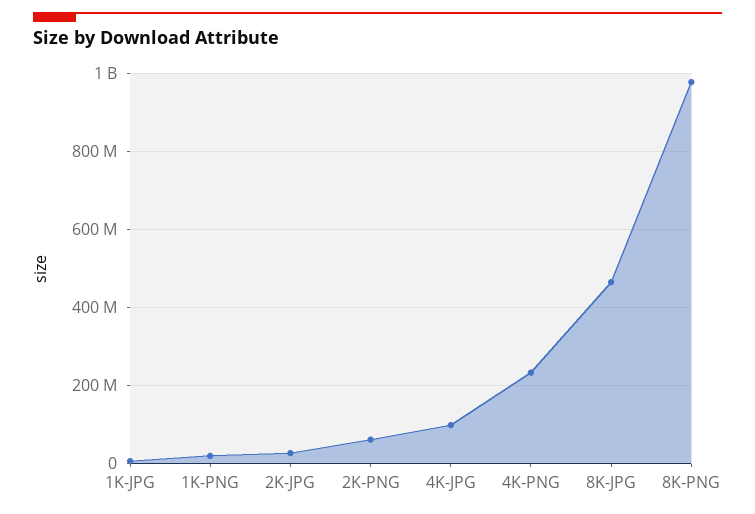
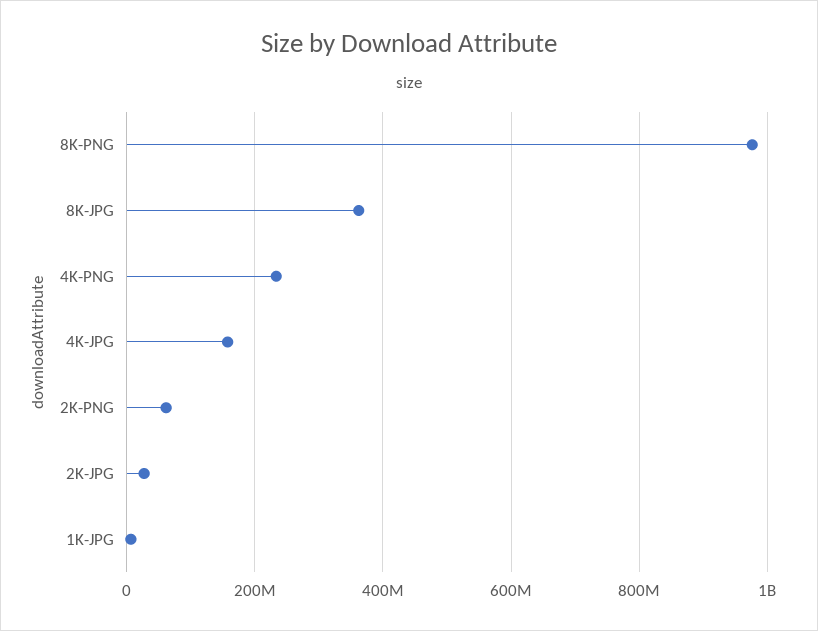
1K-PNG: 20000000 -> none
4K-JPG: 100000000 -> 160000000
8K-JPG: 460000000 -> 360000000

